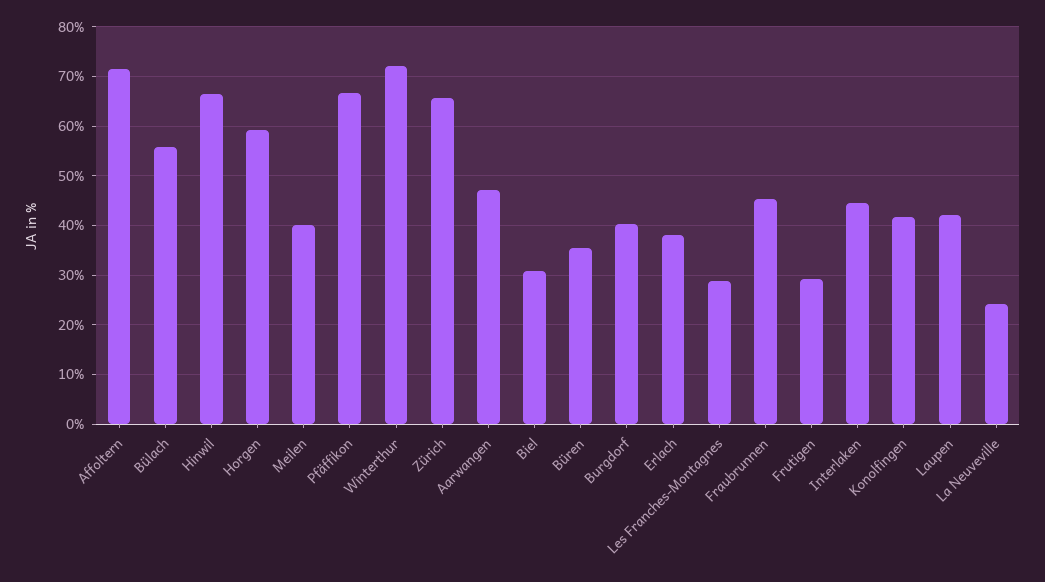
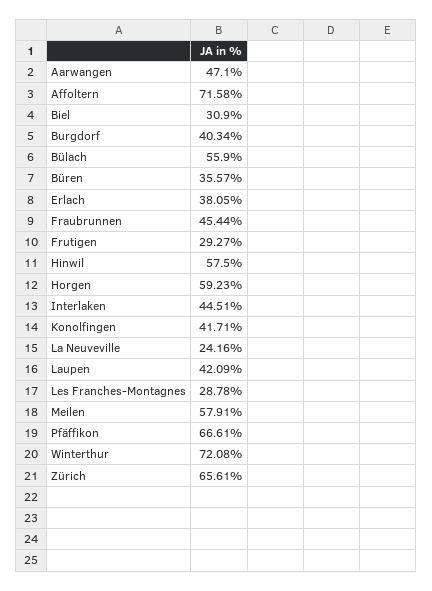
Hinwil: 66 -> 57.5
Meilen: 40 -> 57.91

